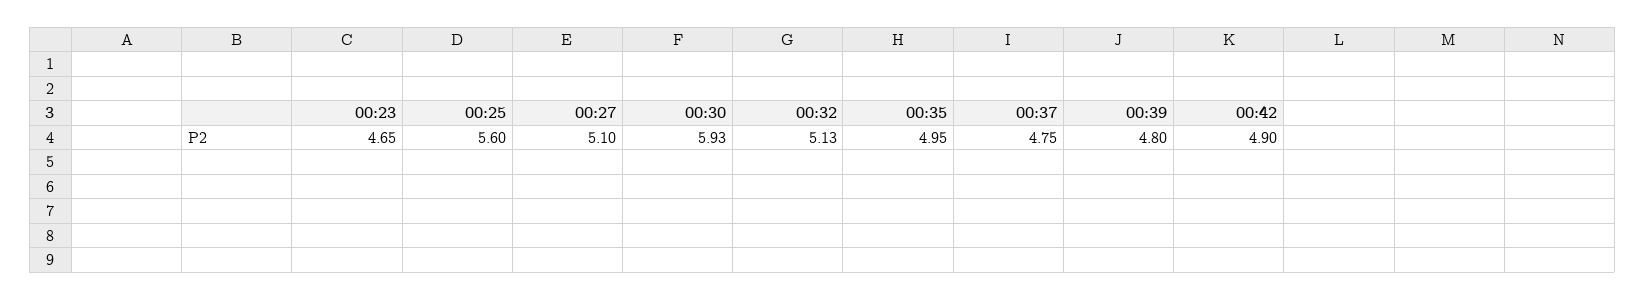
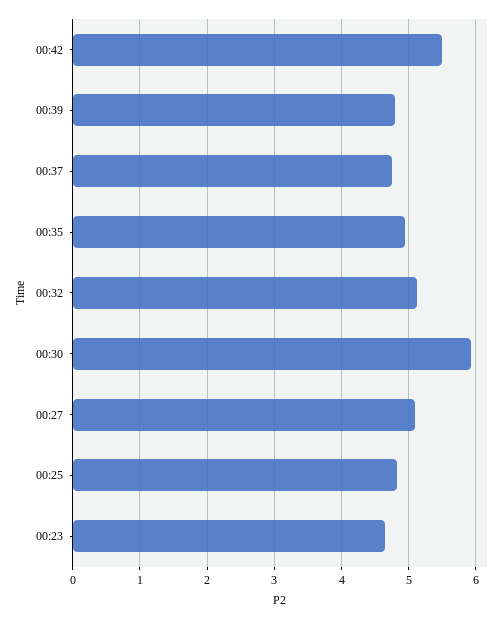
00:25: 5.6 -> 4.8
00:42: 4.9 -> 5.5

